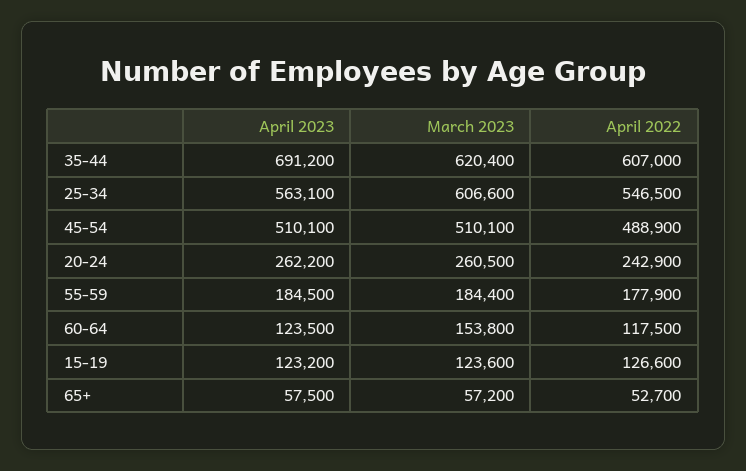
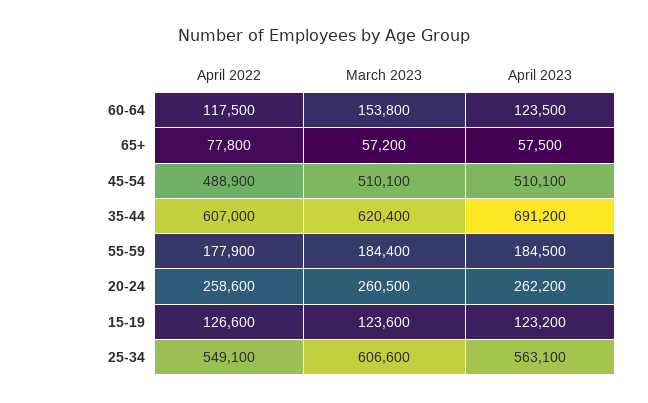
April 2022, 25-34: 546500 -> 549100
April 2022, 20-24: 242900 -> 258600
April 2022, 65+: 52700 -> 77800

